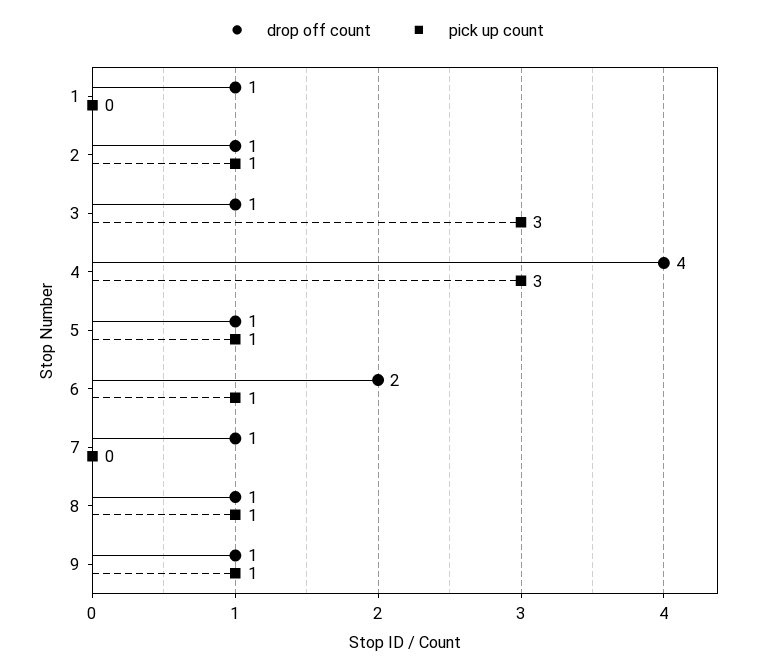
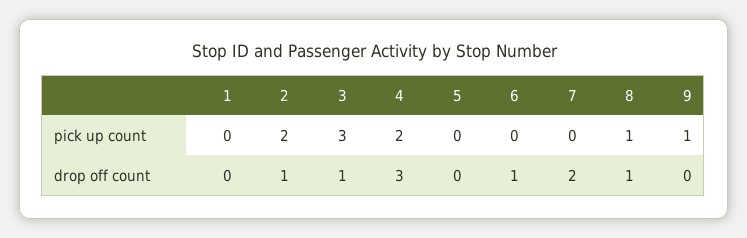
drop off count, 1: 1 -> 0
pick up count, 2: 1 -> 2
drop off count, 4: 4 -> 3
pick up count, 4: 3 -> 2
drop off count, 5: 1 -> 0
pick up count, 5: 1 -> 0
drop off count, 6: 2 -> 1
pick up count, 6: 1 -> 0
drop off count, 7: 1 -> 2
drop off count, 9: 1 -> 0

